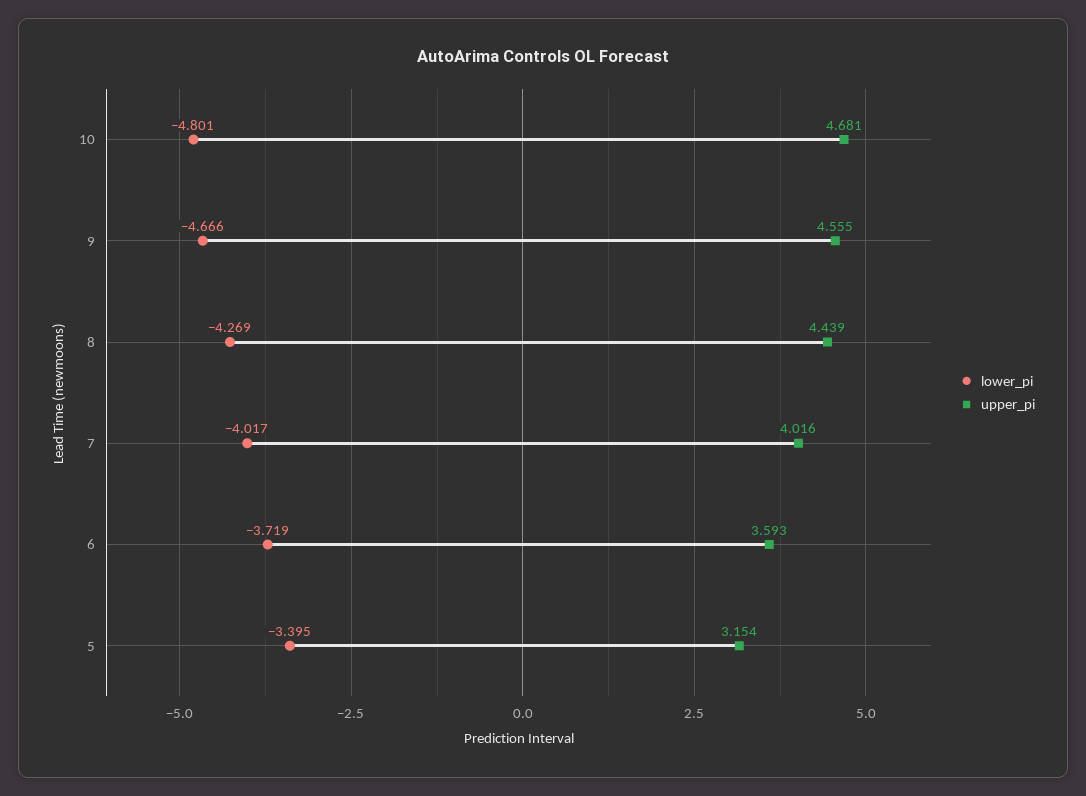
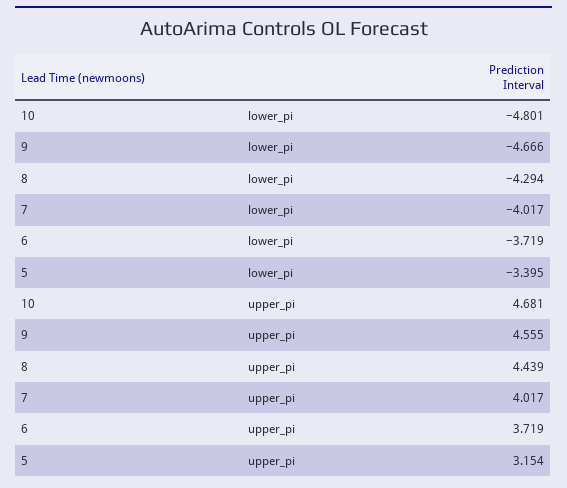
lower_pi, 8: -4.269 -> -4.294
upper_pi, 7: 4.016 -> 4.017
upper_pi, 6: 3.593 -> 3.719

